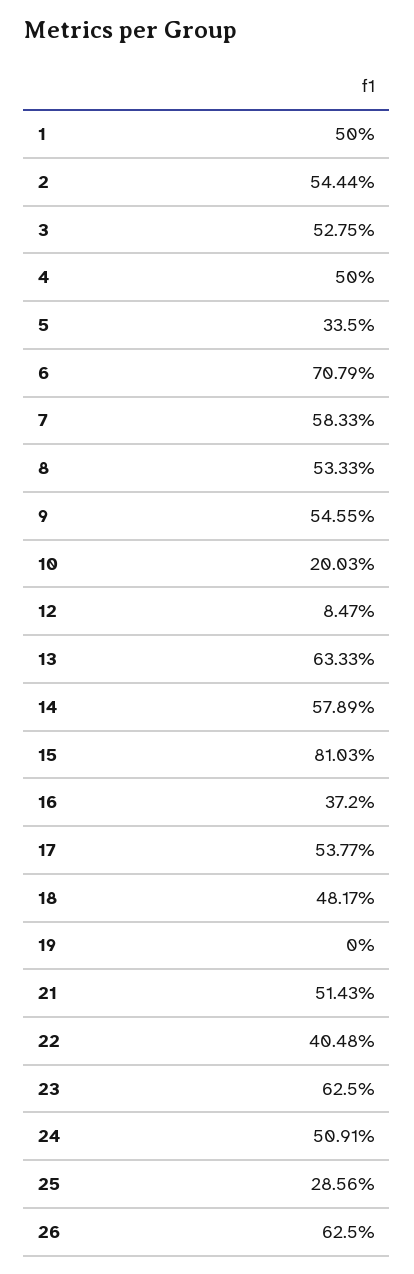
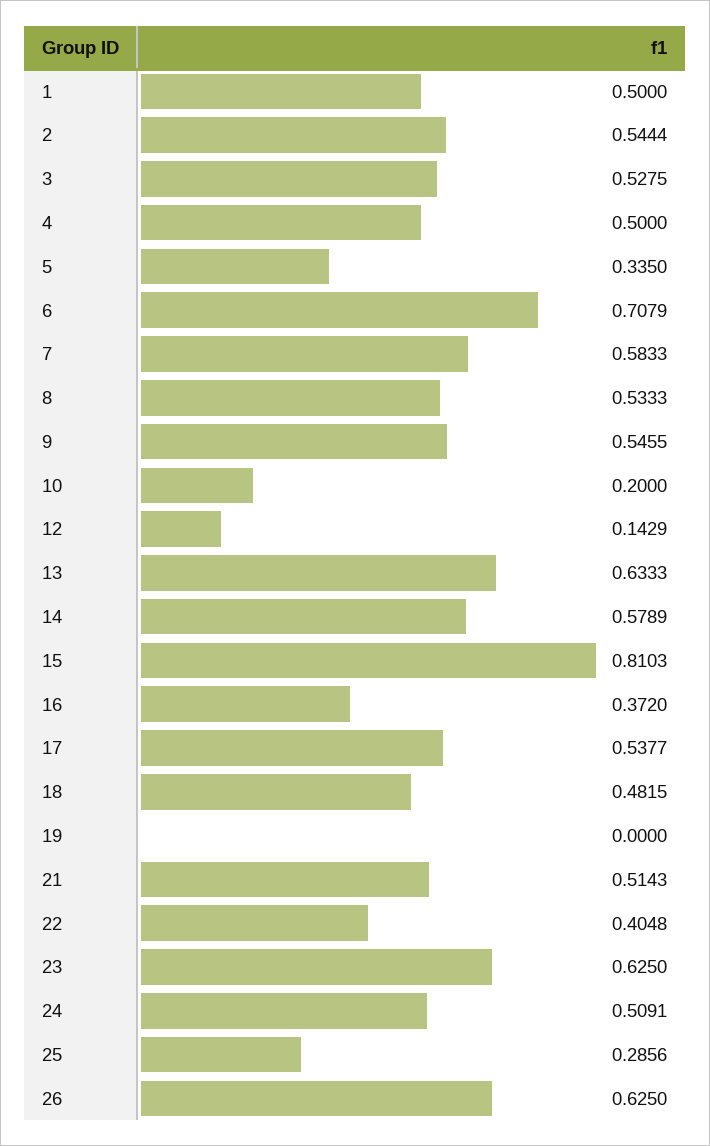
10: 0.2003 -> 0.2
12: 0.0847 -> 0.1429
18: 0.4817 -> 0.4815

